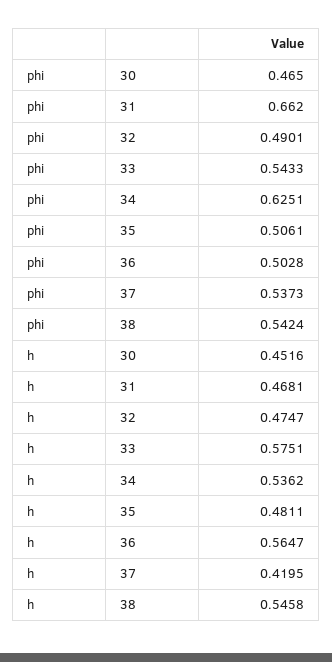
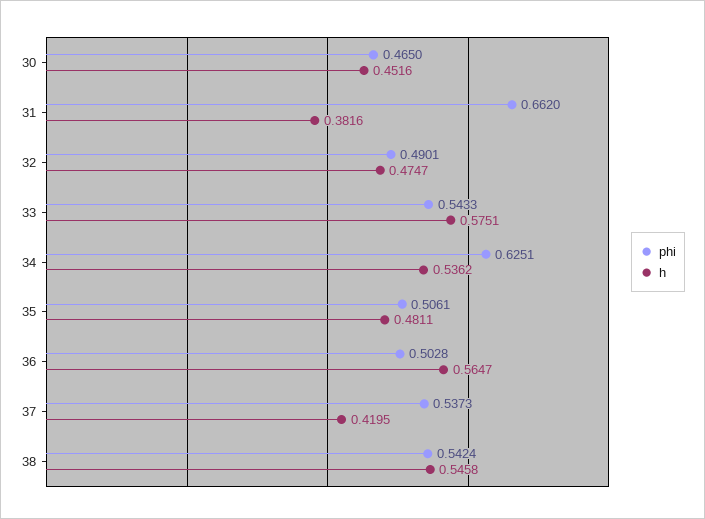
h, 31: 0.4681 -> 0.3816

